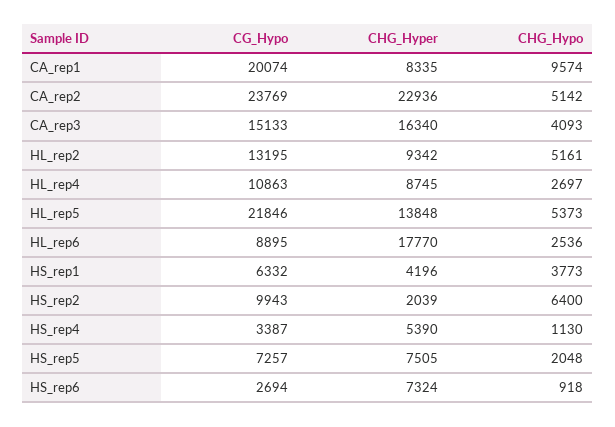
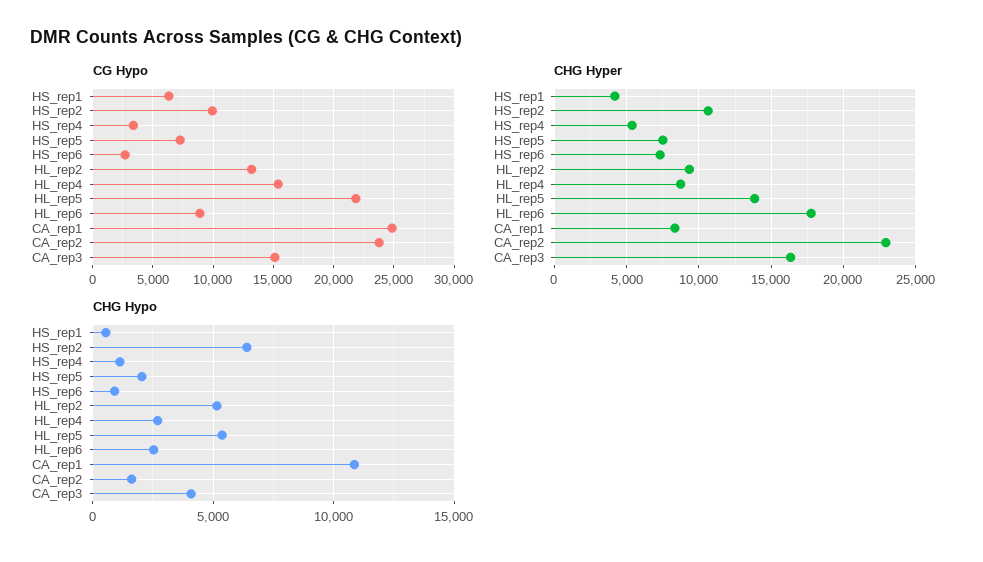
CG_Hypo, CA_rep1: 20074 -> 25000
CHG_Hypo, CA_rep1: 9574 -> 11000
CHG_Hypo, CA_rep2: 5142 -> 1500
CG_Hypo, HL_rep4: 10863 -> 15500
CHG_Hypo, HS_rep1: 3773 -> 500
CHG_Hyper, HS_rep2: 2039 -> 10500

